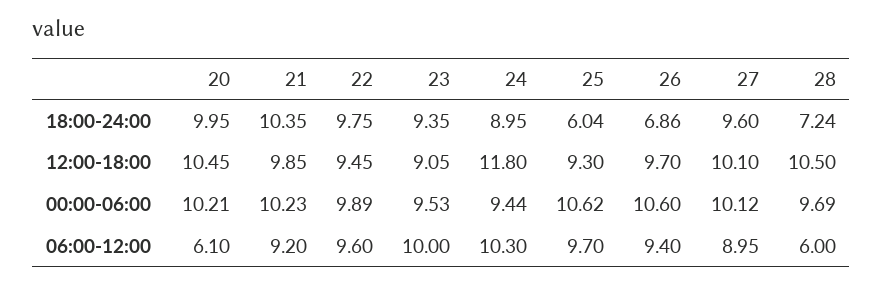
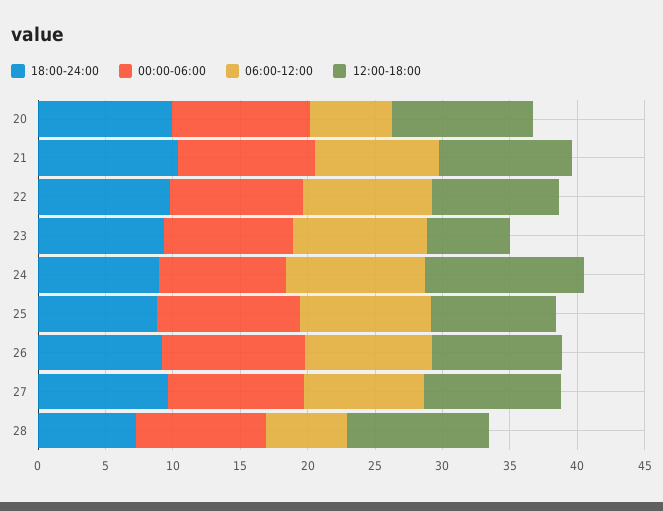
18:00-24:00, 25: 6.04 -> 9
18:00-24:00, 26: 6.86 -> 9
12:00-18:00, 23: 9.05 -> 6

